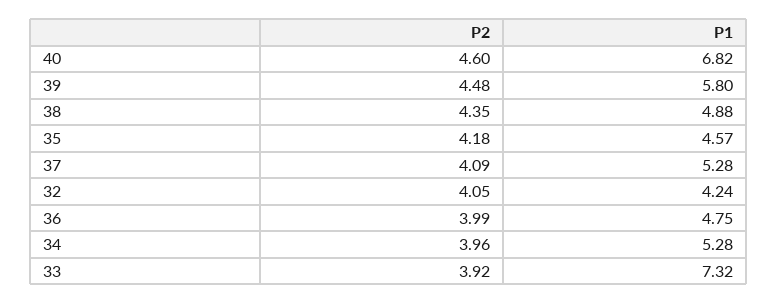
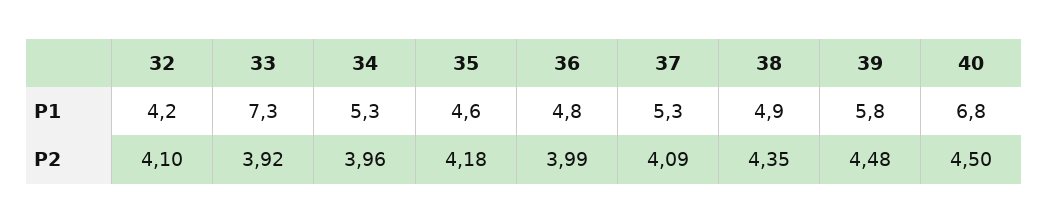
P2, 40: 4.6 -> 4.5
P2, 32: 4.05 -> 4.1

